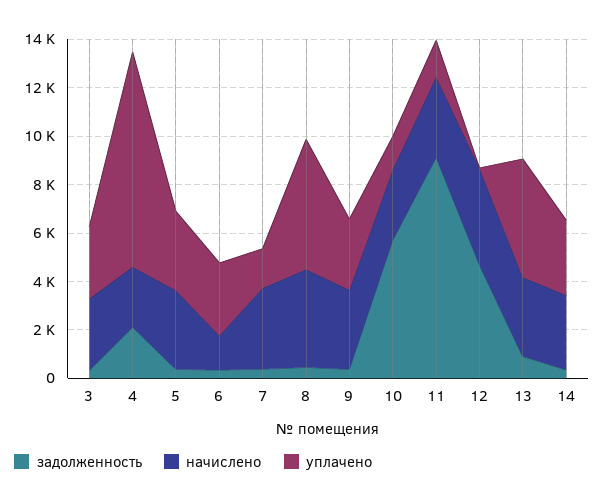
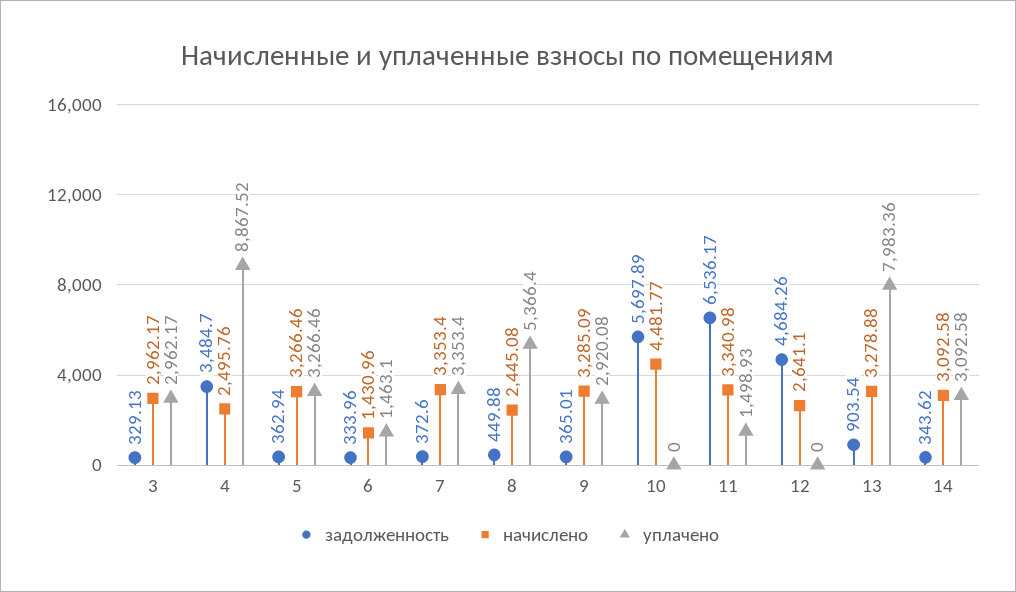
задолженность, 4: 2000 -> 3484.7
уплачено, 6: 3000 -> 1463.1
уплачено, 7: 1500 -> 3353.4
начислено, 8: 4000 -> 2445.08
начислено, 10: 3000 -> 4481.77
уплачено, 10: 1500 -> 0
задолженность, 11: 9000 -> 6536.17
начислено, 12: 4000 -> 2641.1
уплачено, 13: 5000 -> 7983.36

